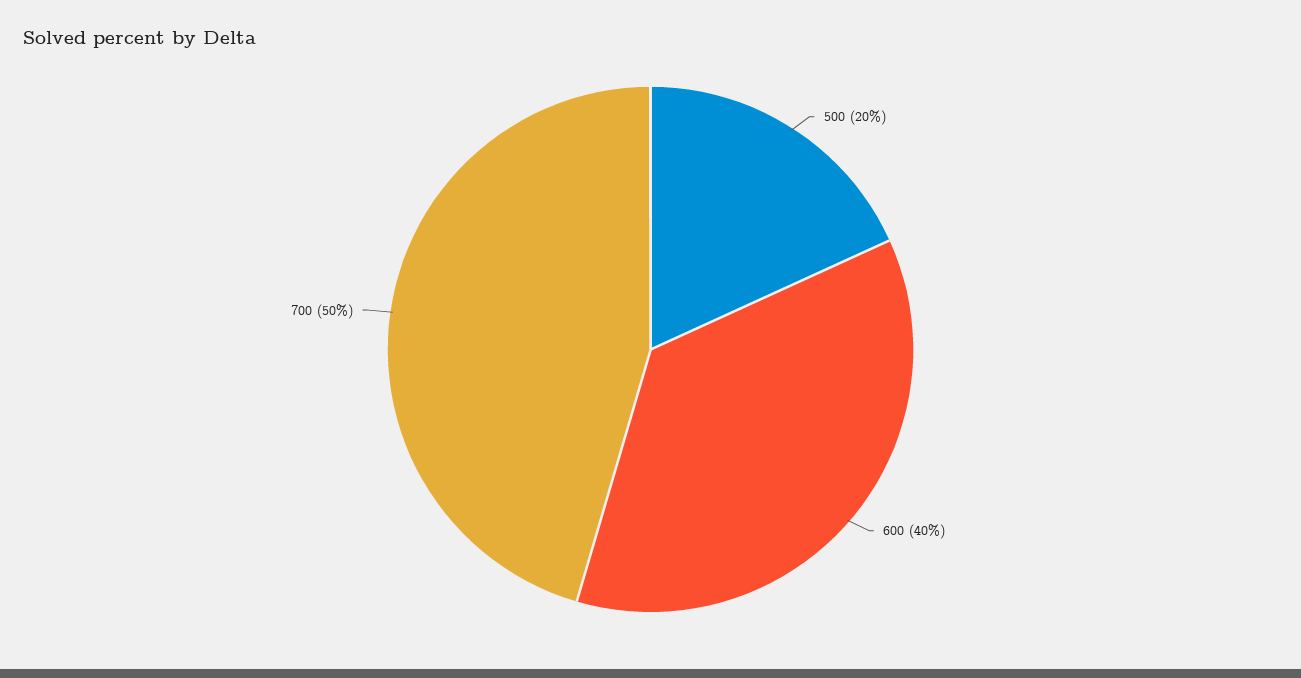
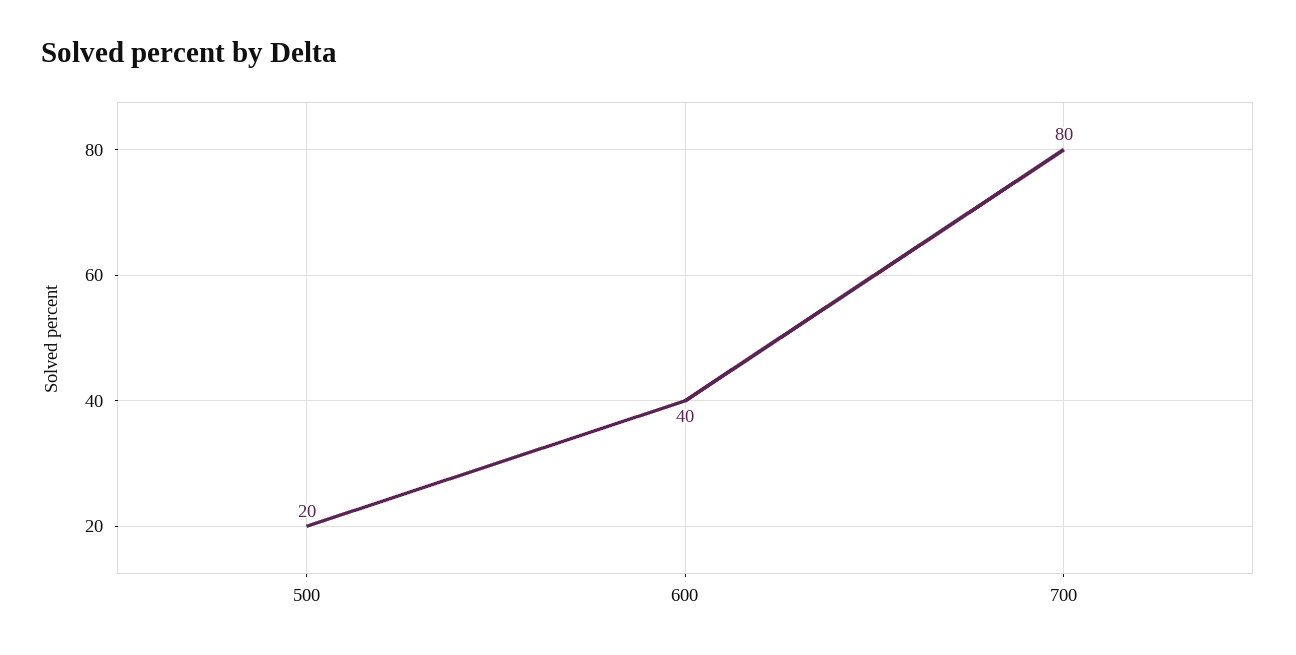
700: 50 -> 80

